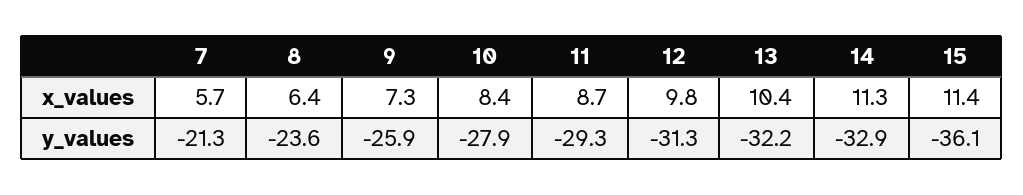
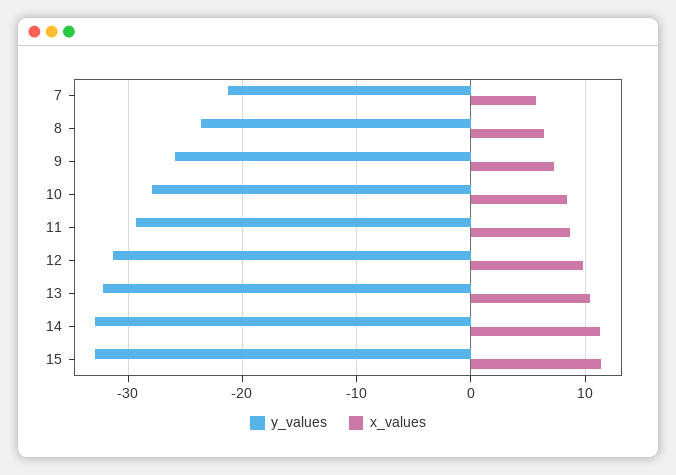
y_values, 15: -36.1 -> -33

